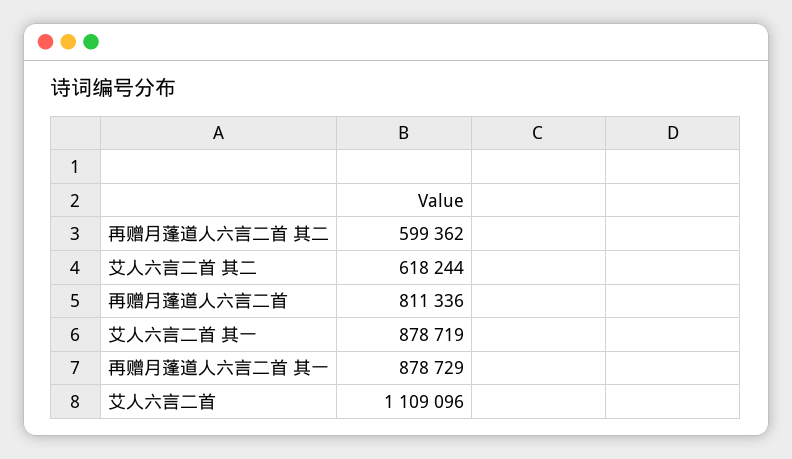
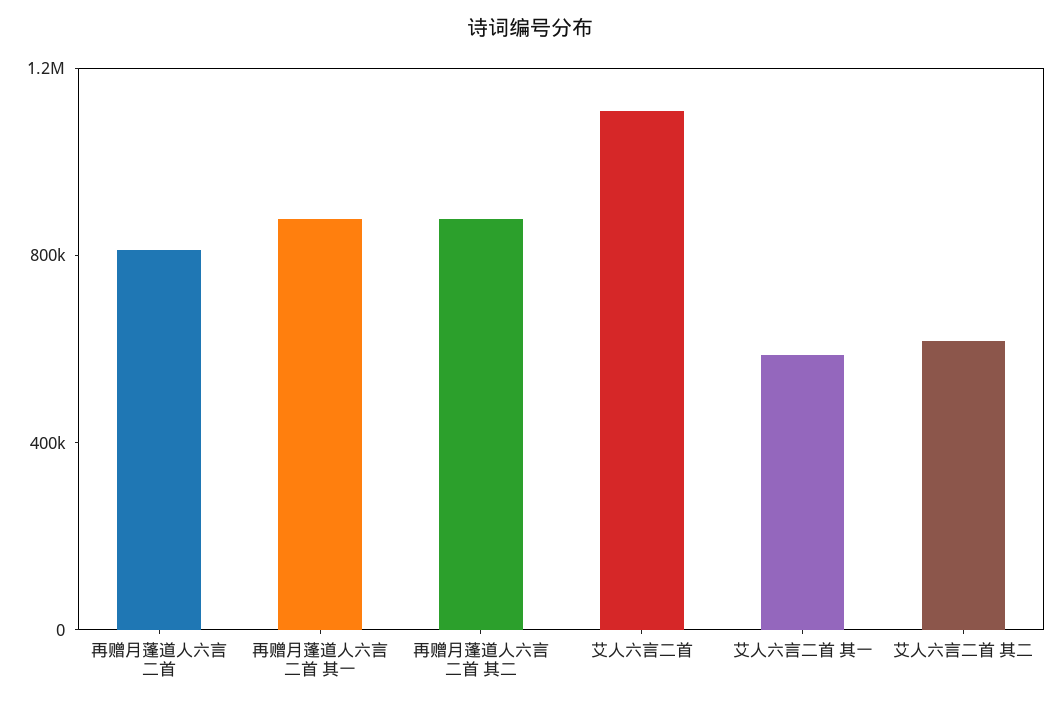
再赠月蓬道人六言二首 其二: 599362 -> 900000
艾人六言二首 其一: 878719 -> 600000

